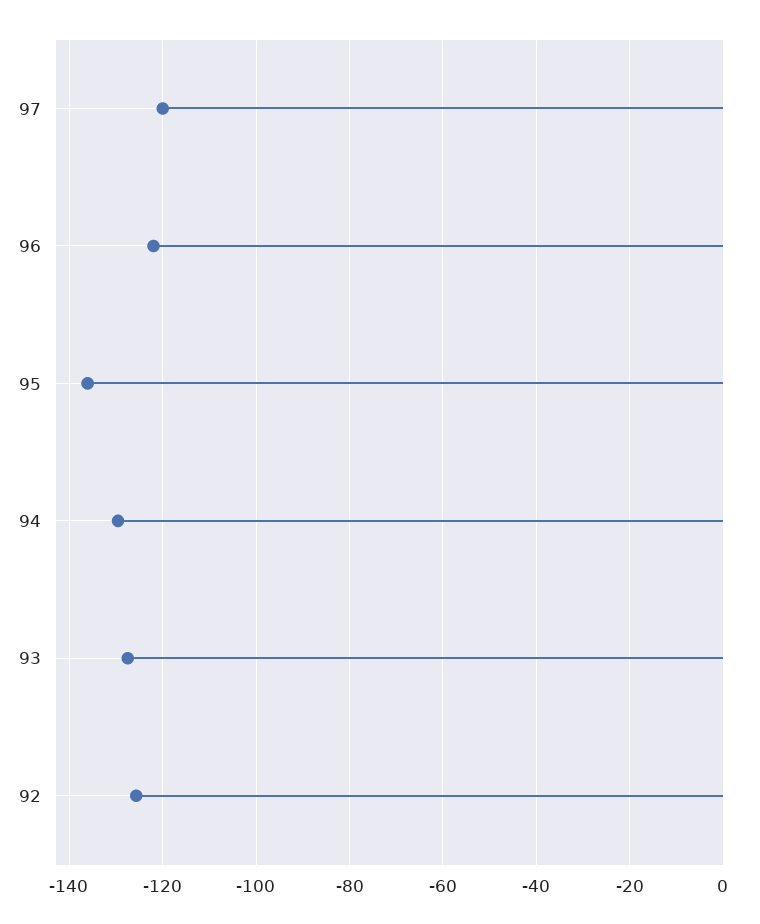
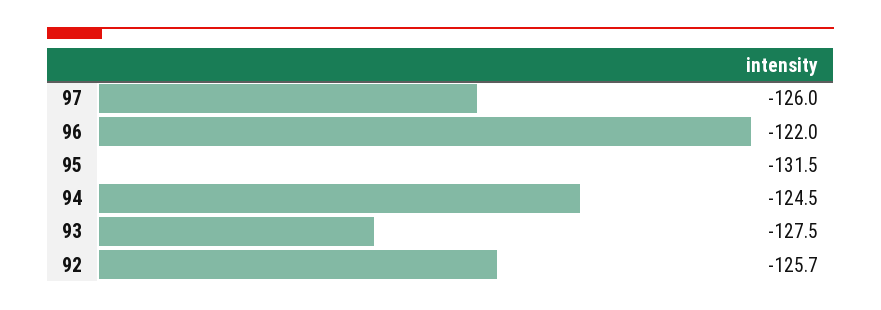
97: -120 -> -126
95: -136 -> -131.5
94: -130 -> -124.5

